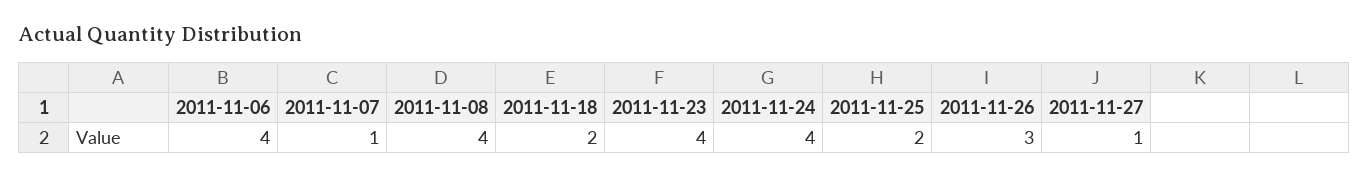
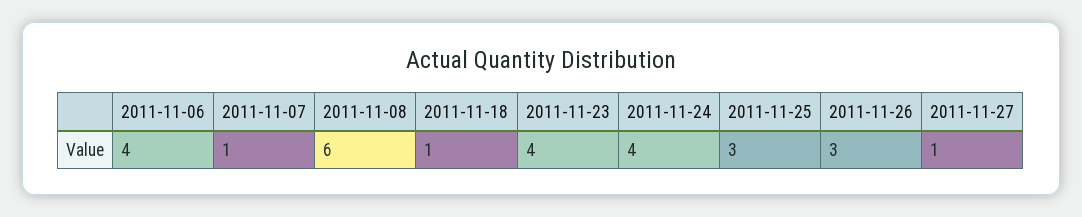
2011-11-08: 4 -> 6
2011-11-18: 2 -> 1
2011-11-25: 2 -> 3

